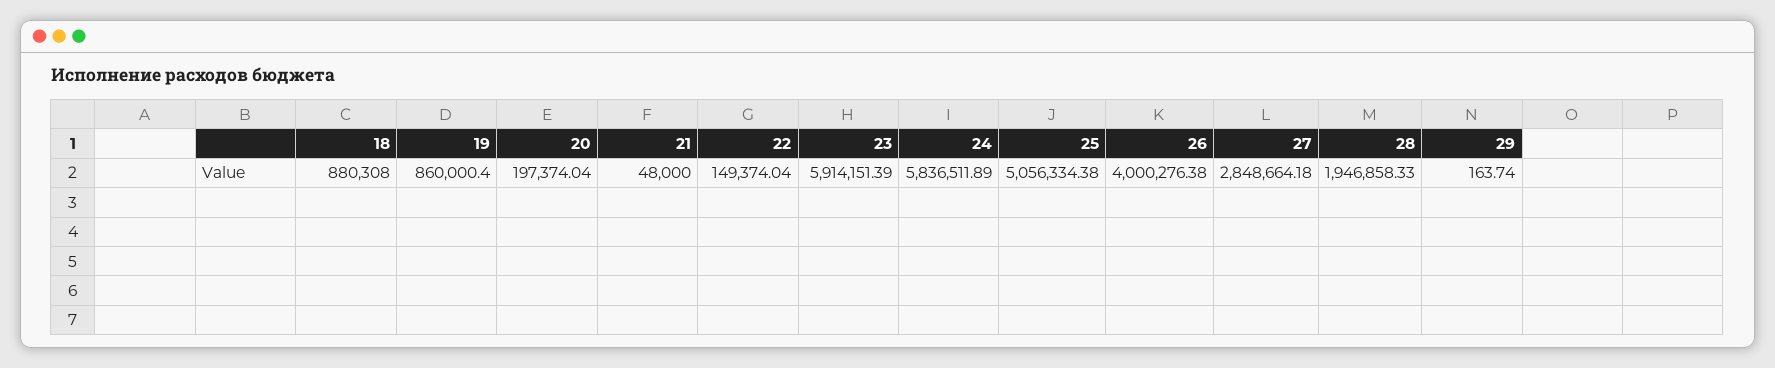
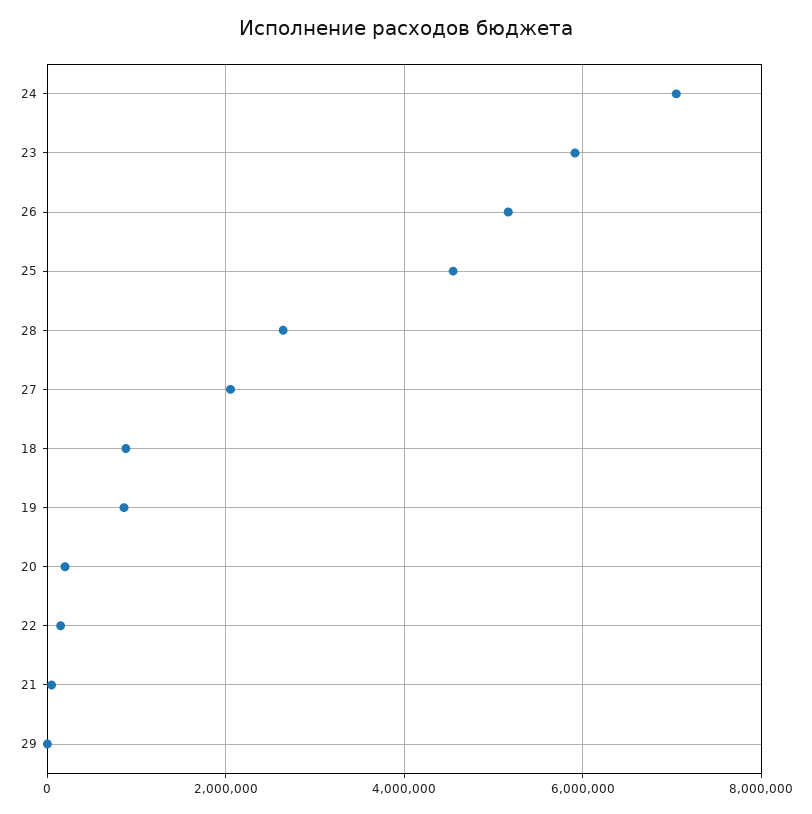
24: 5836511.89 -> 7000000
25: 5056334.38 -> 4600000
26: 4000276.38 -> 5200000
27: 2848664.18 -> 2000000
28: 1946858.33 -> 2600000

